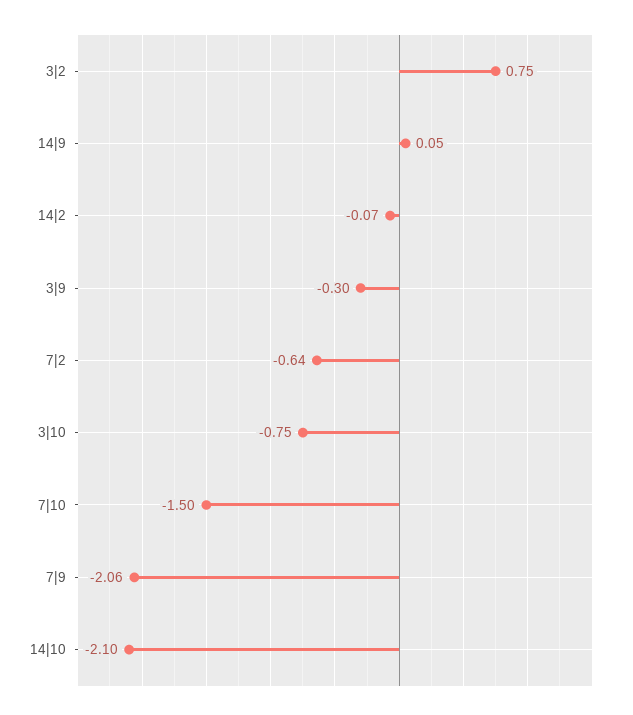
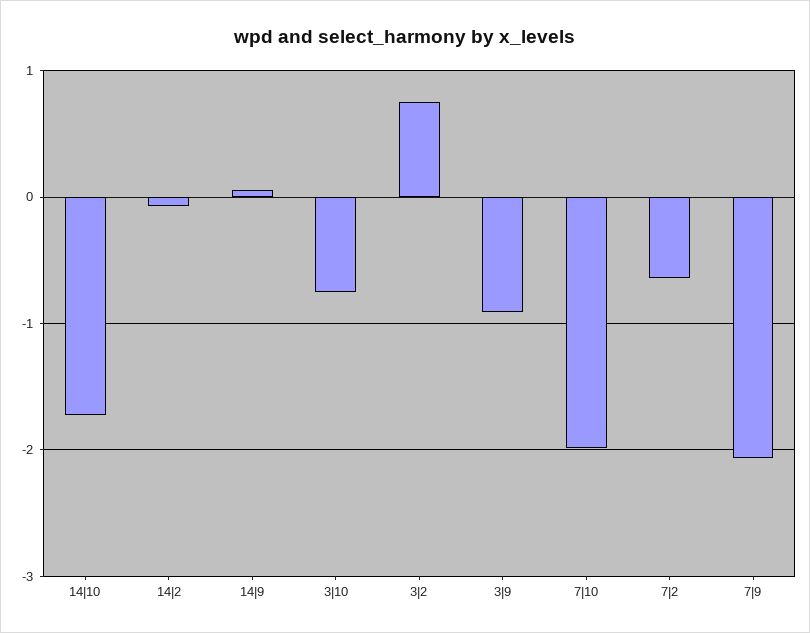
3|9: -0.3 -> -0.9
7|10: -1.5 -> -2
14|10: -2.1 -> -1.7

